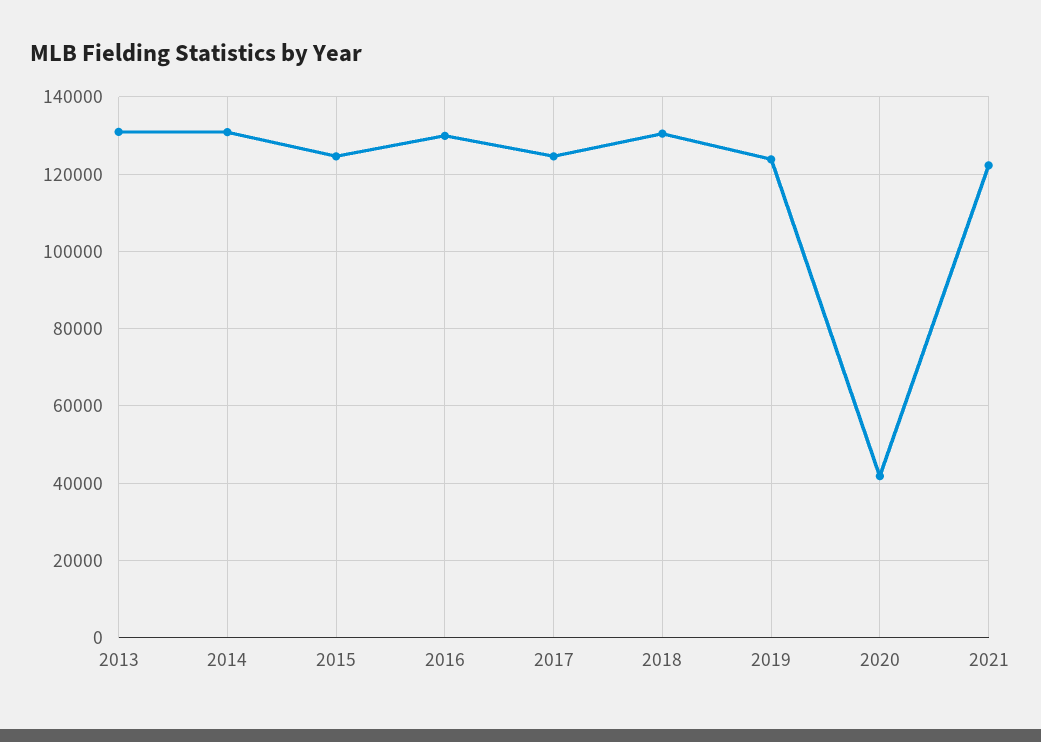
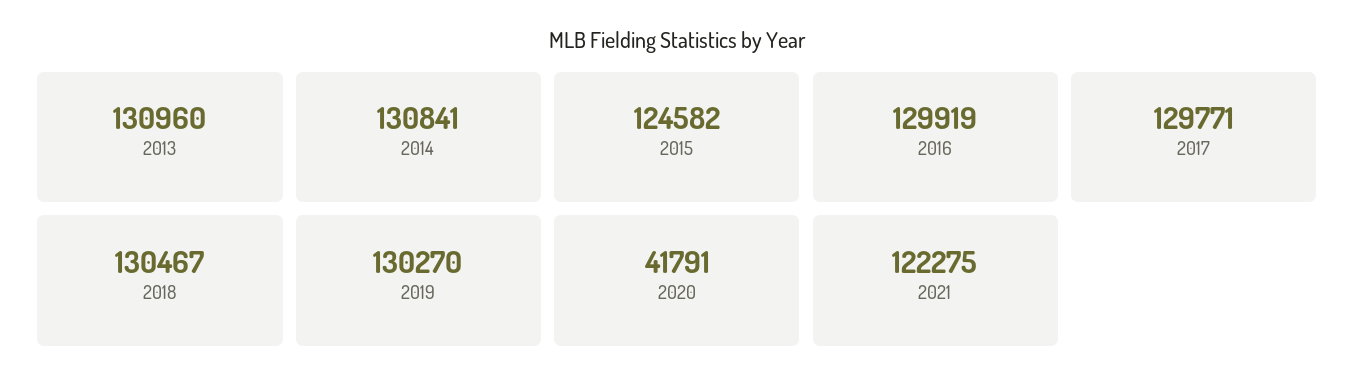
2017: 124000 -> 129771
2019: 124000 -> 130270

